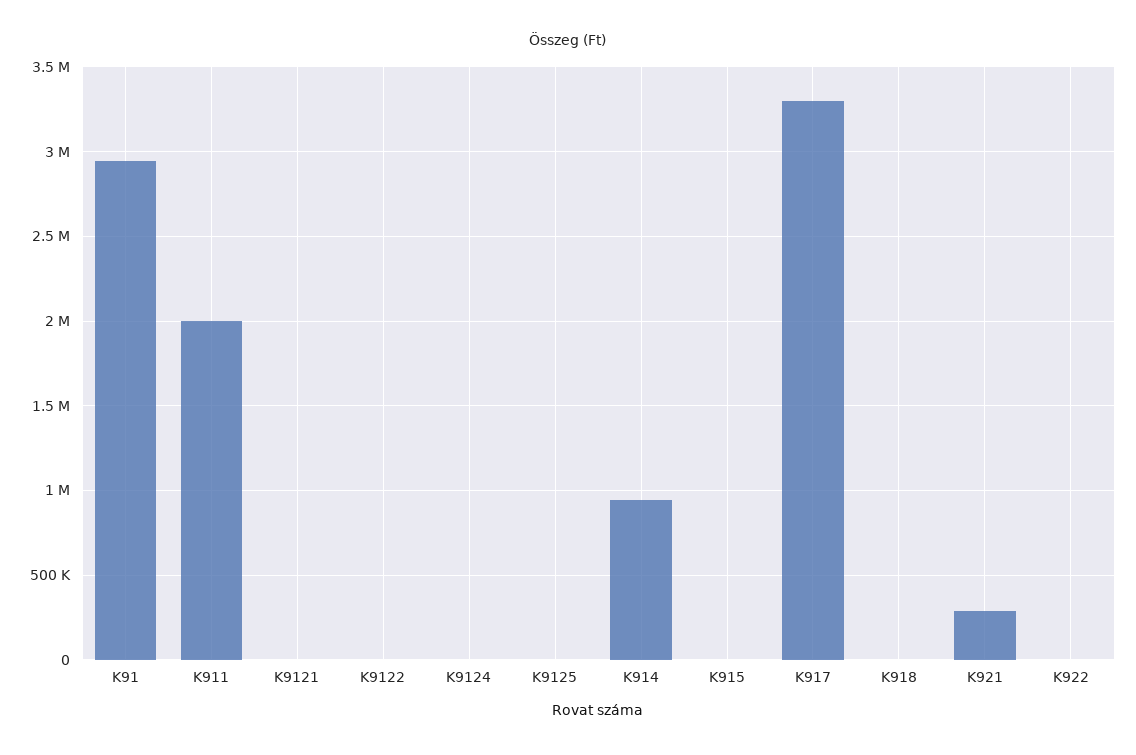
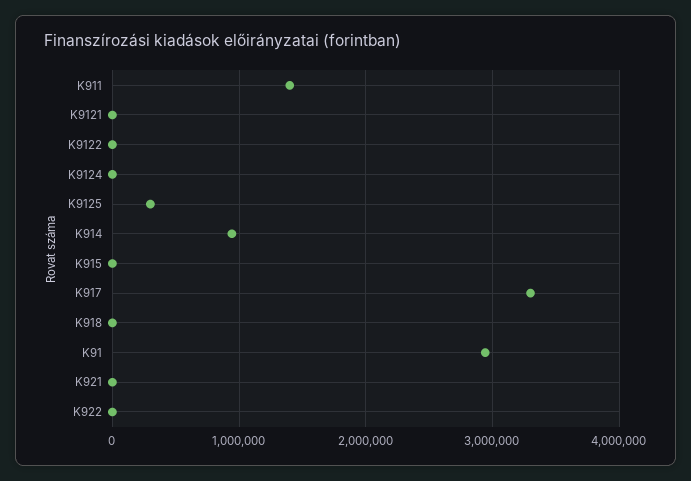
K911: 2000000 -> 1400000
K9125: 0 -> 300000
K921: 300000 -> 0

